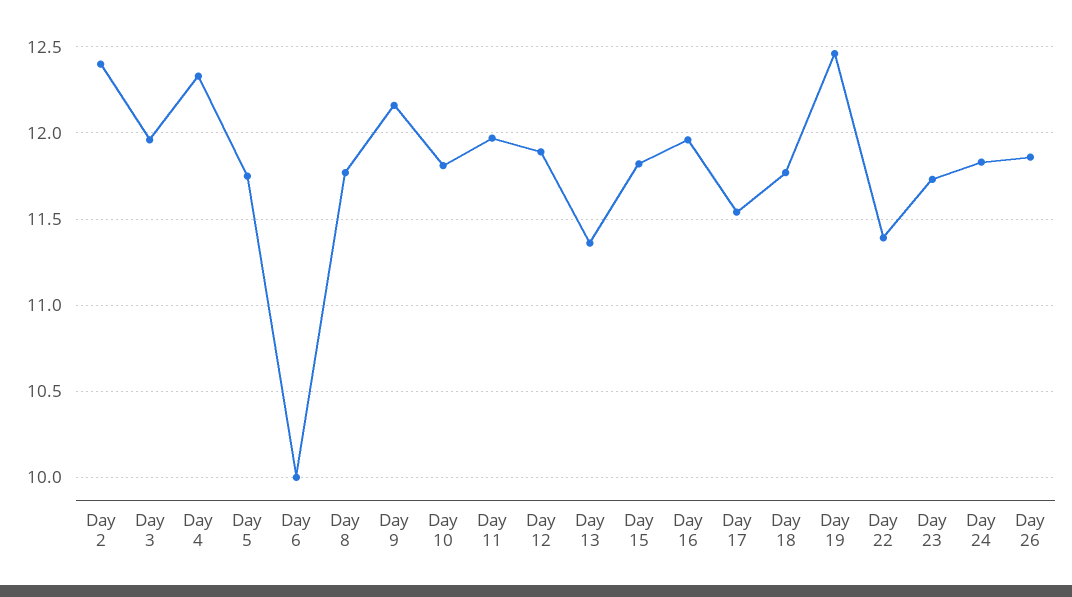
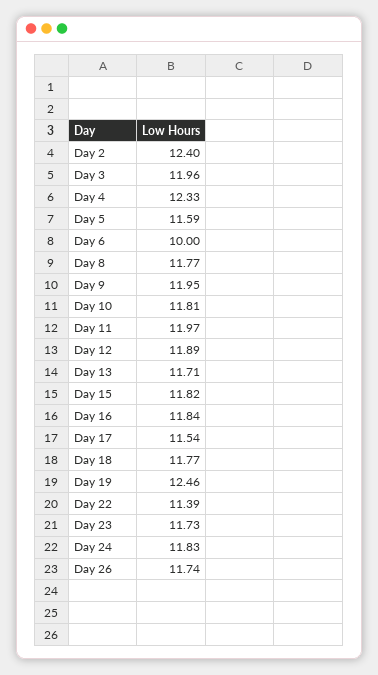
Day 5: 11.75 -> 11.59
Day 9: 12.15 -> 11.95
Day 13: 11.35 -> 11.71
Day 16: 11.95 -> 11.84
Day 26: 11.85 -> 11.74

